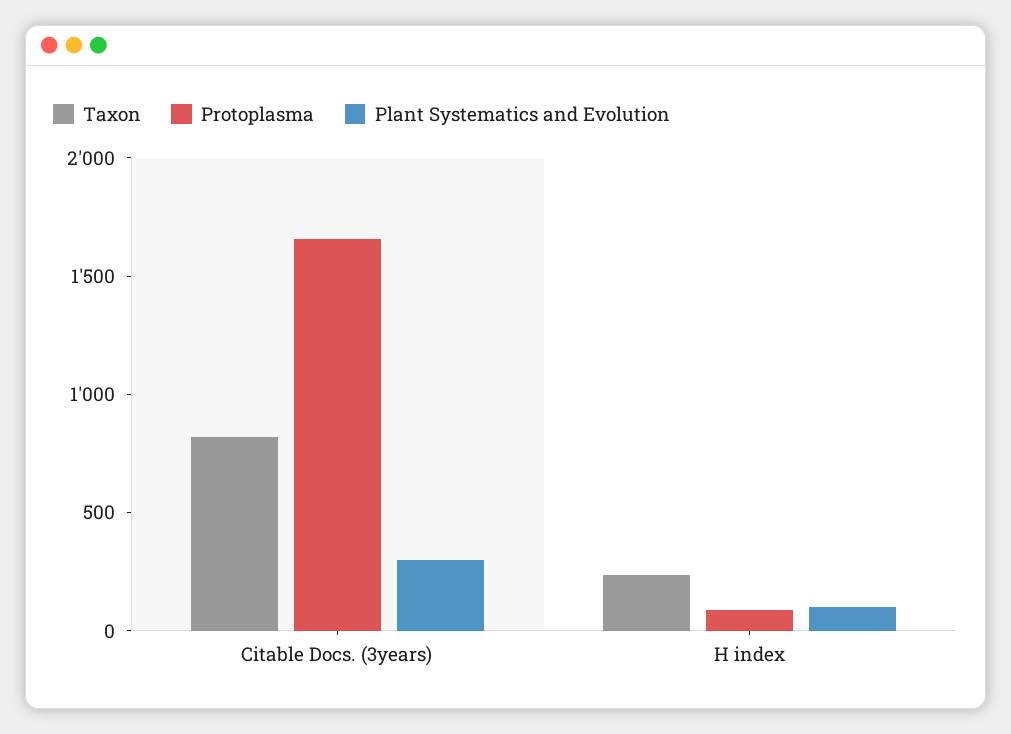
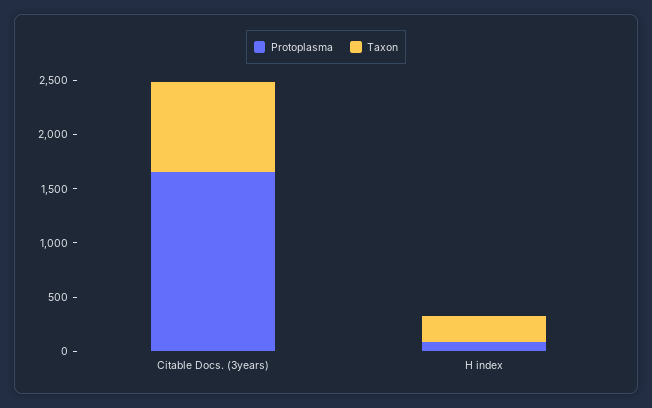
Plant Systematics and Evolution, Citable Docs. (3years): 300 -> none
Plant Systematics and Evolution, H index: 100 -> none

